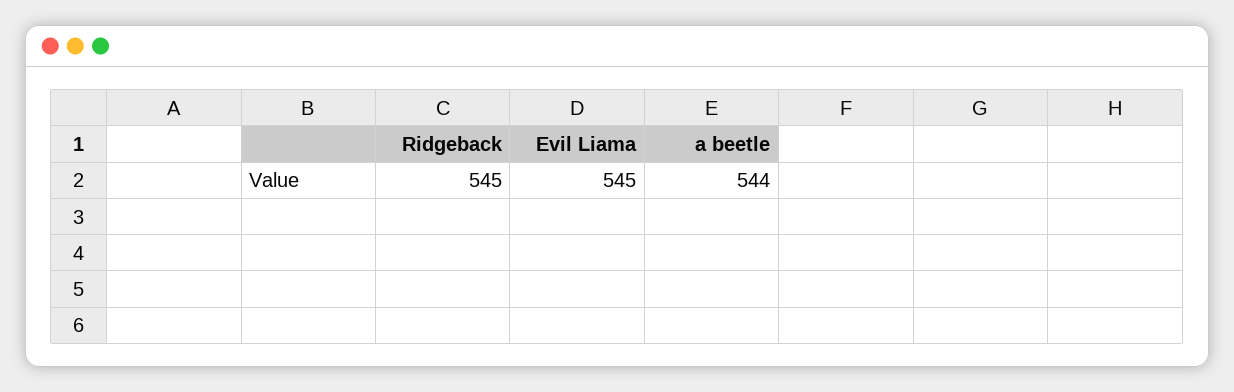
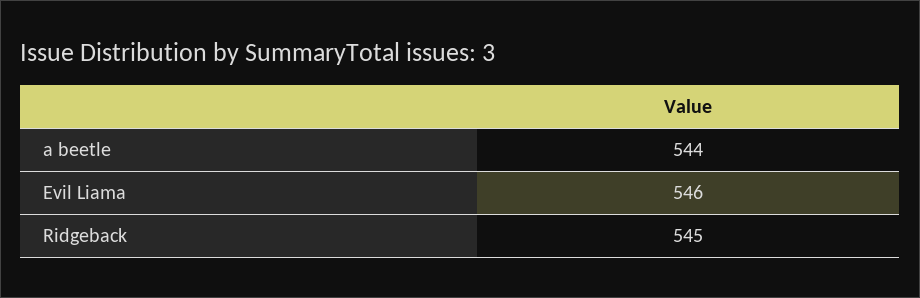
Evil Liama: 545 -> 546

